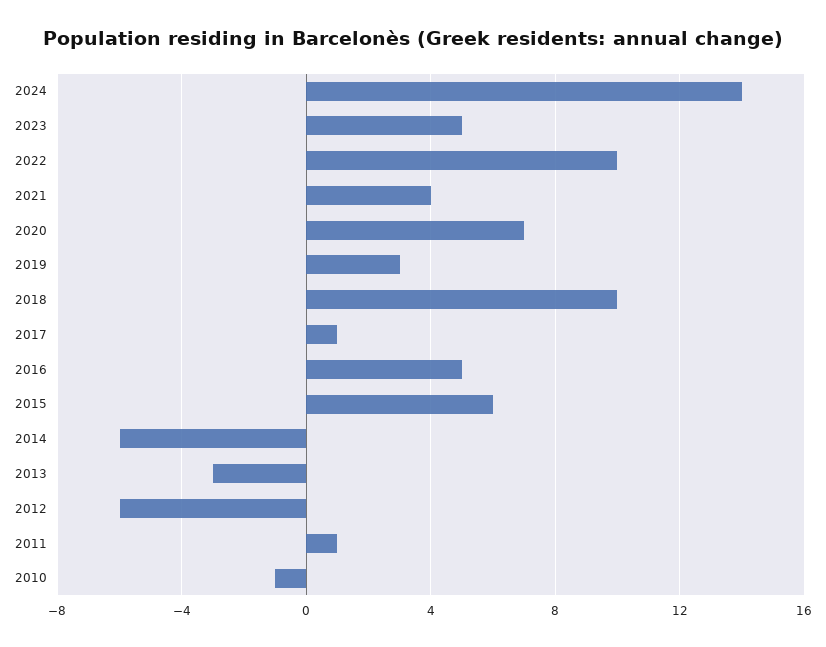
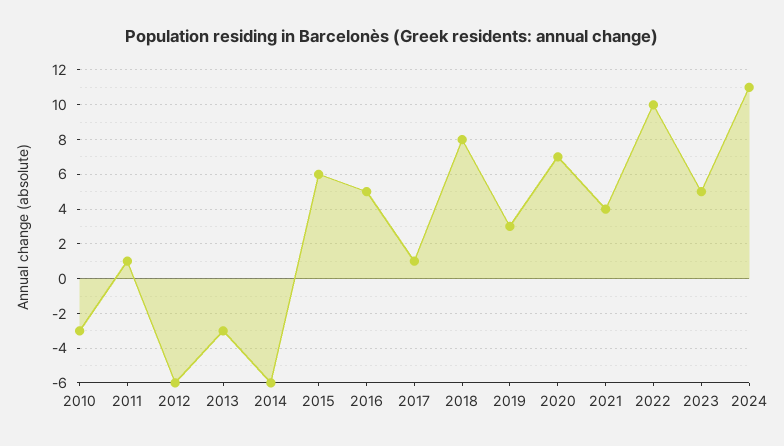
2024: 14 -> 11
2018: 10 -> 8
2010: -1 -> -3

